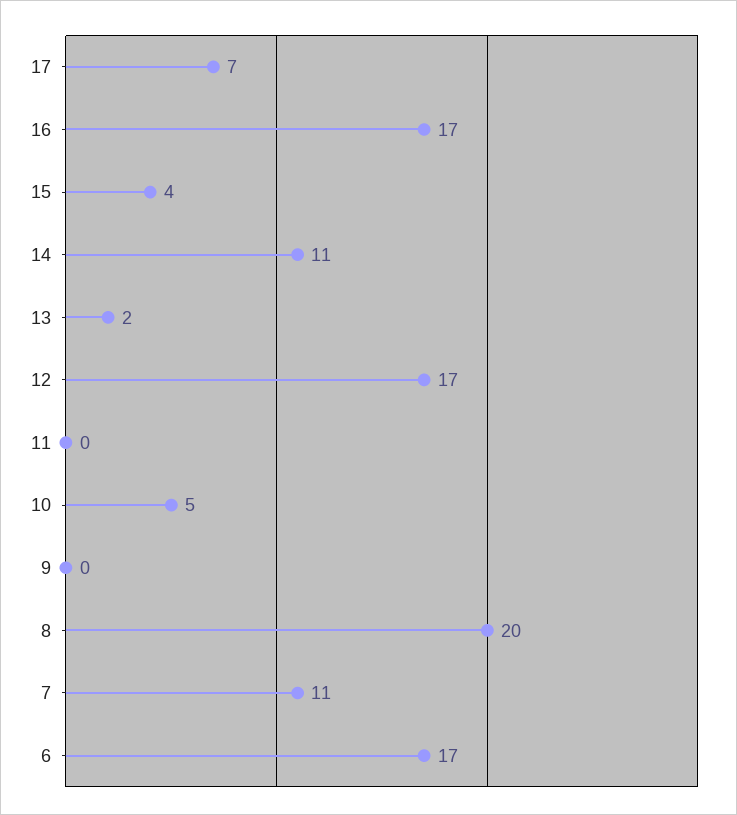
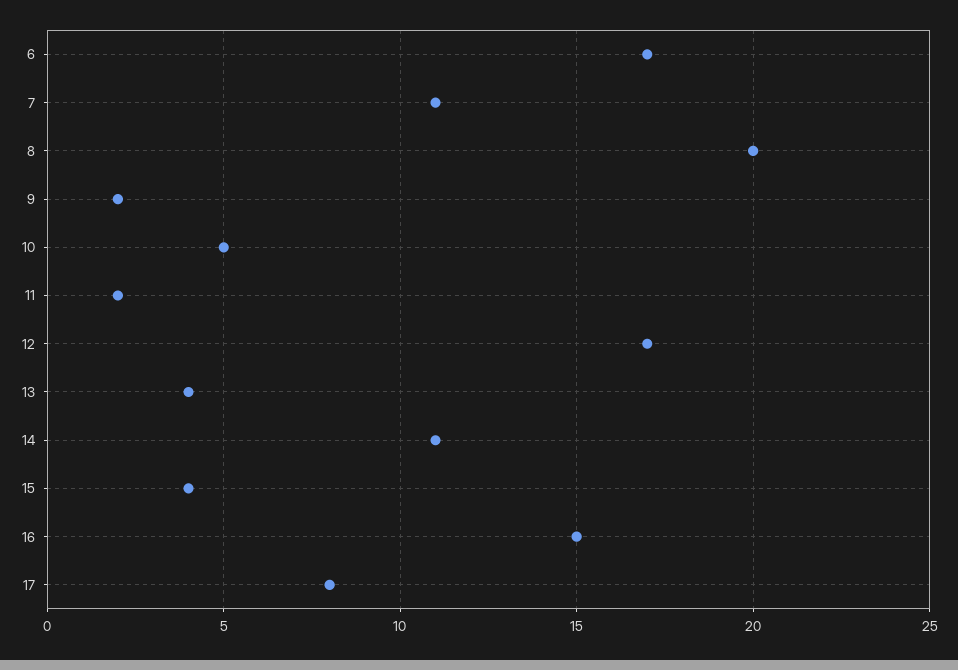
17: 7 -> 8
16: 17 -> 15
13: 2 -> 4
11: 0 -> 2
9: 0 -> 2

